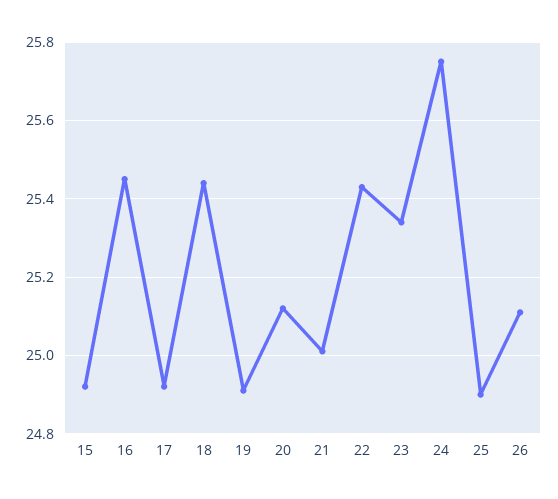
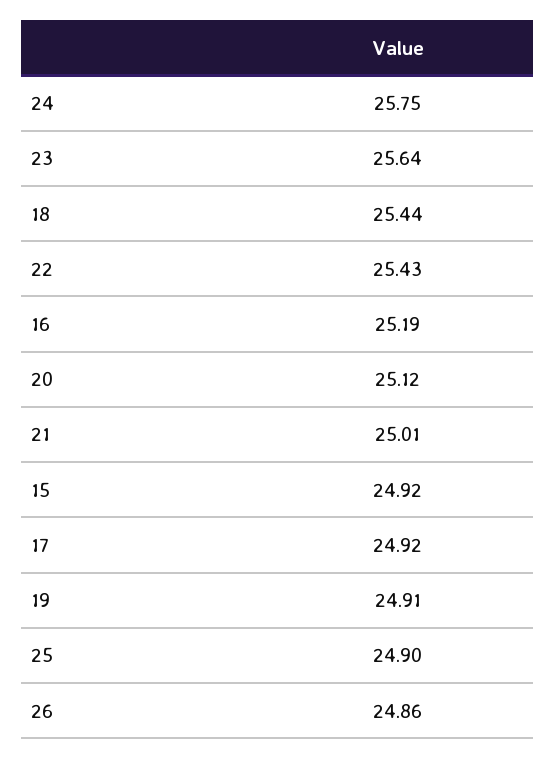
16: 25.45 -> 25.19
23: 25.35 -> 25.64
26: 25.1 -> 24.86

